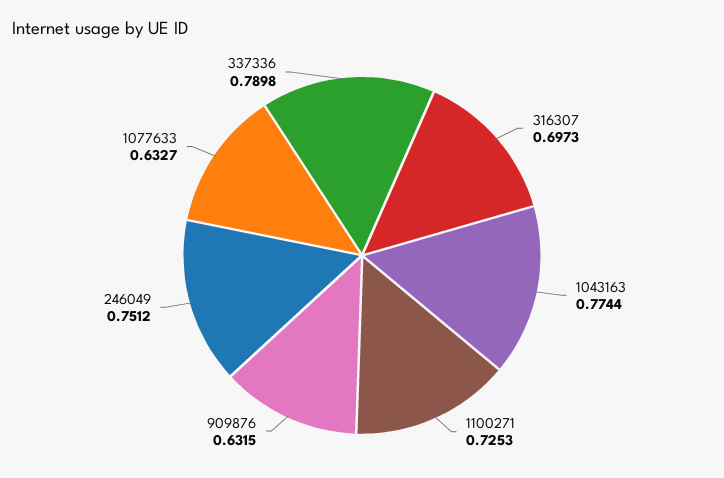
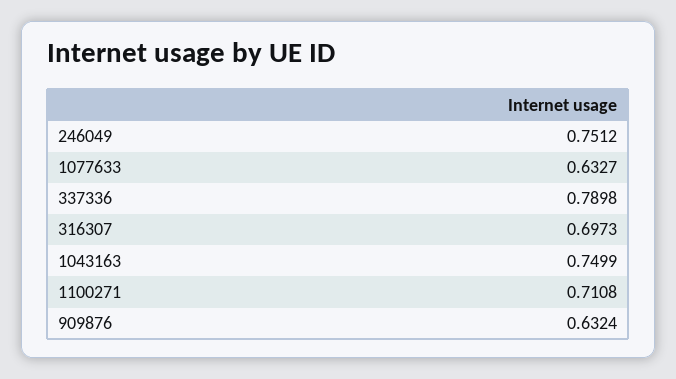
1043163: 0.7744 -> 0.7499
1100271: 0.7253 -> 0.7108
909876: 0.6315 -> 0.6324

